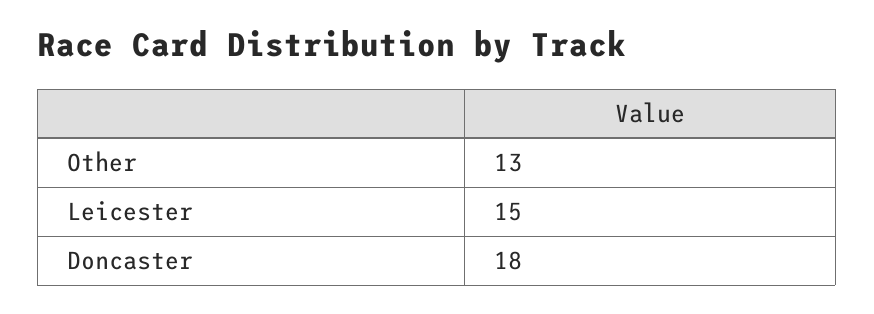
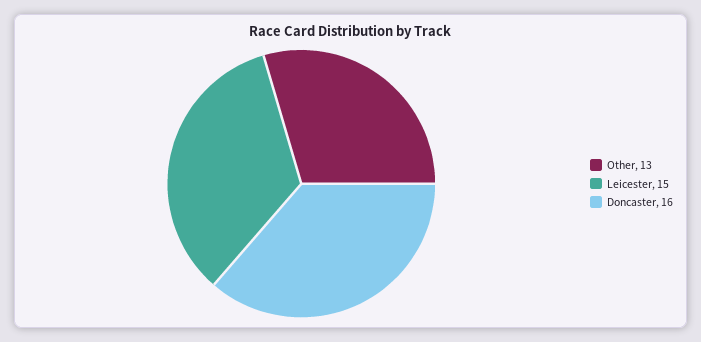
Doncaster: 18 -> 16

